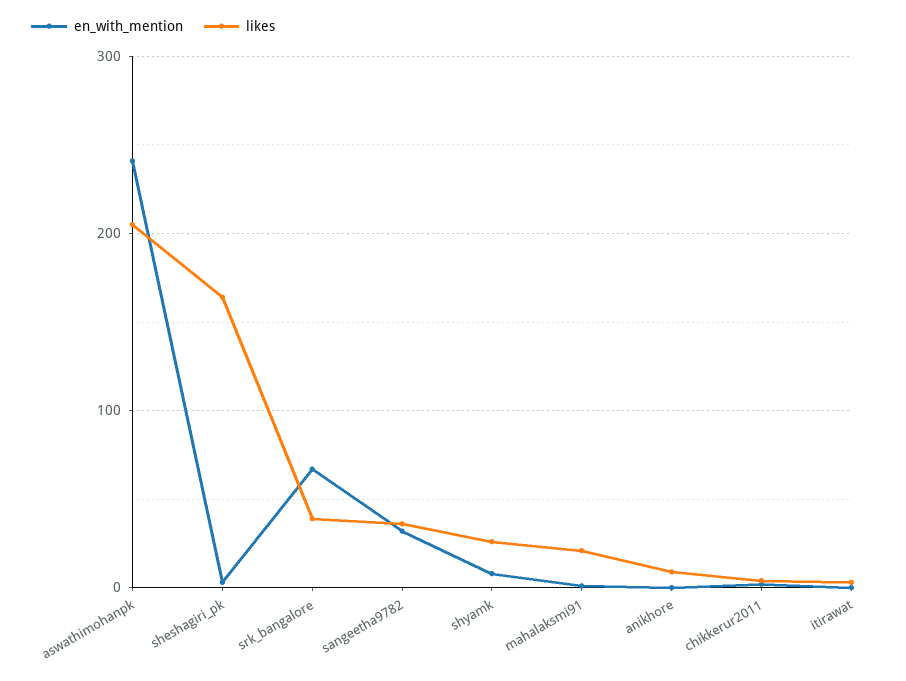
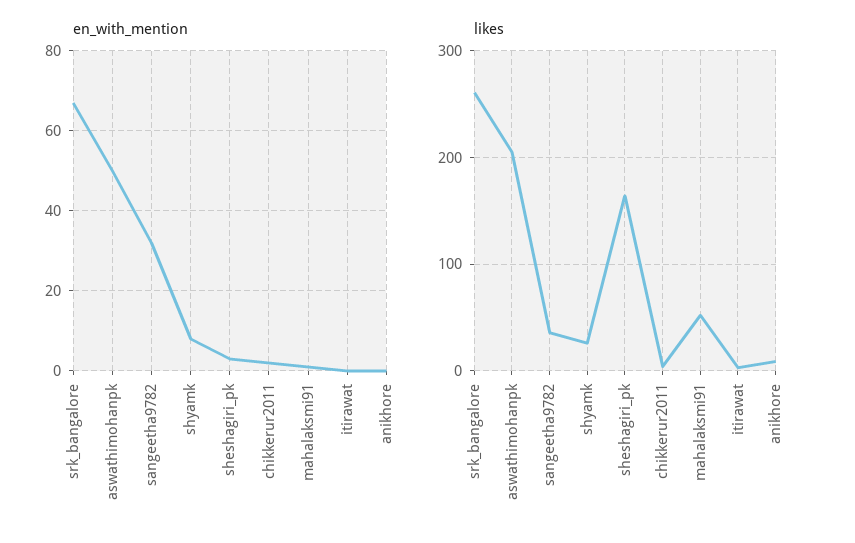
en_with_mention, aswathimohanpk: 240 -> 50
likes, srk_bangalore: 40 -> 260
likes, mahalaksmi91: 20 -> 50

